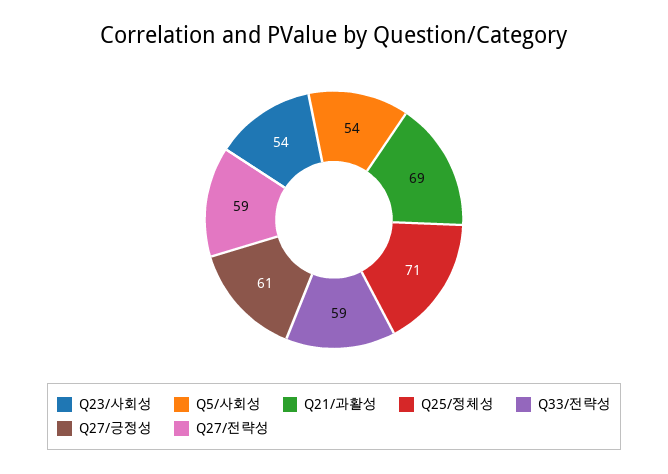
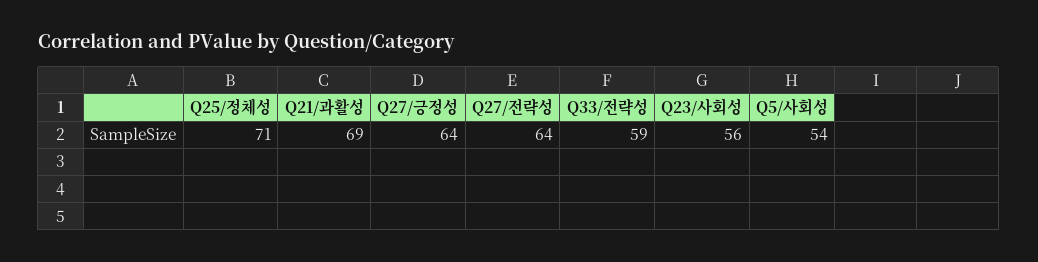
Q23/사회성: 54 -> 56
Q27/긍정성: 61 -> 64
Q27/전략성: 59 -> 64

